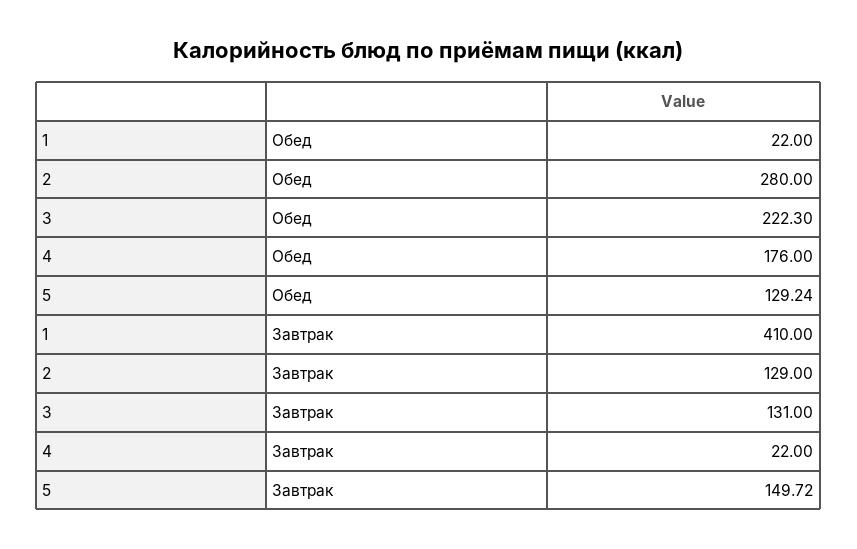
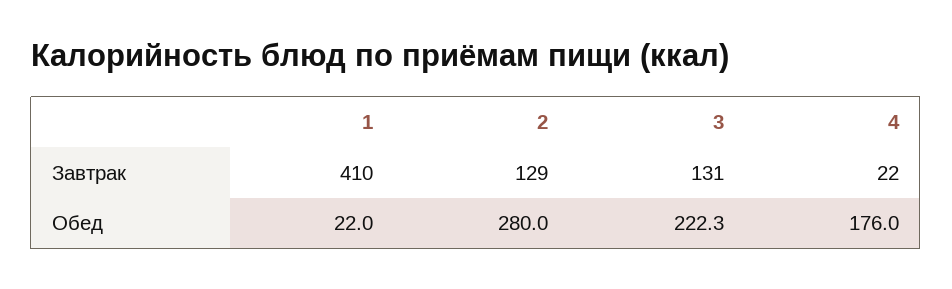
5, Обед: 129.24 -> none
5, Завтрак: 149.72 -> none

